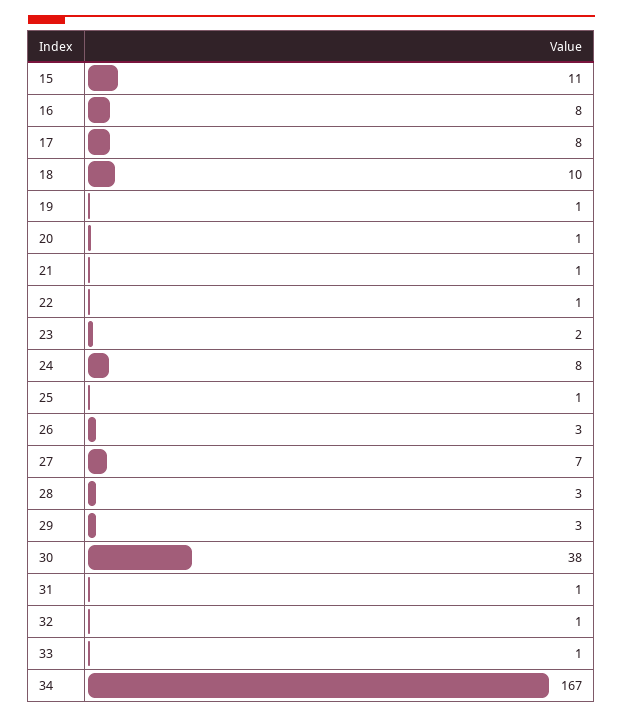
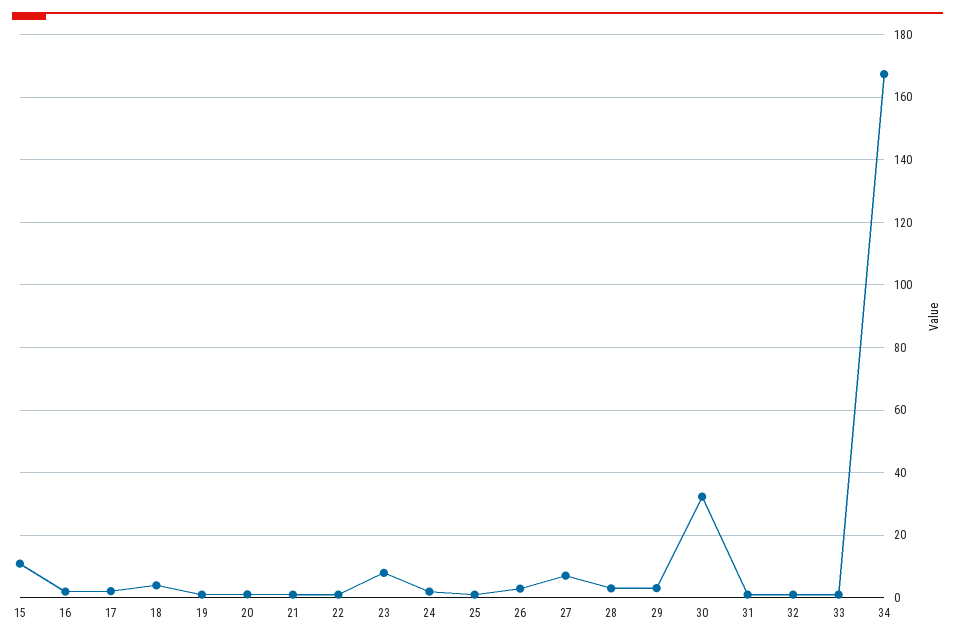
16: 8 -> 2
17: 8 -> 2
18: 10 -> 4
23: 2 -> 8
24: 8 -> 2
30: 38 -> 32

